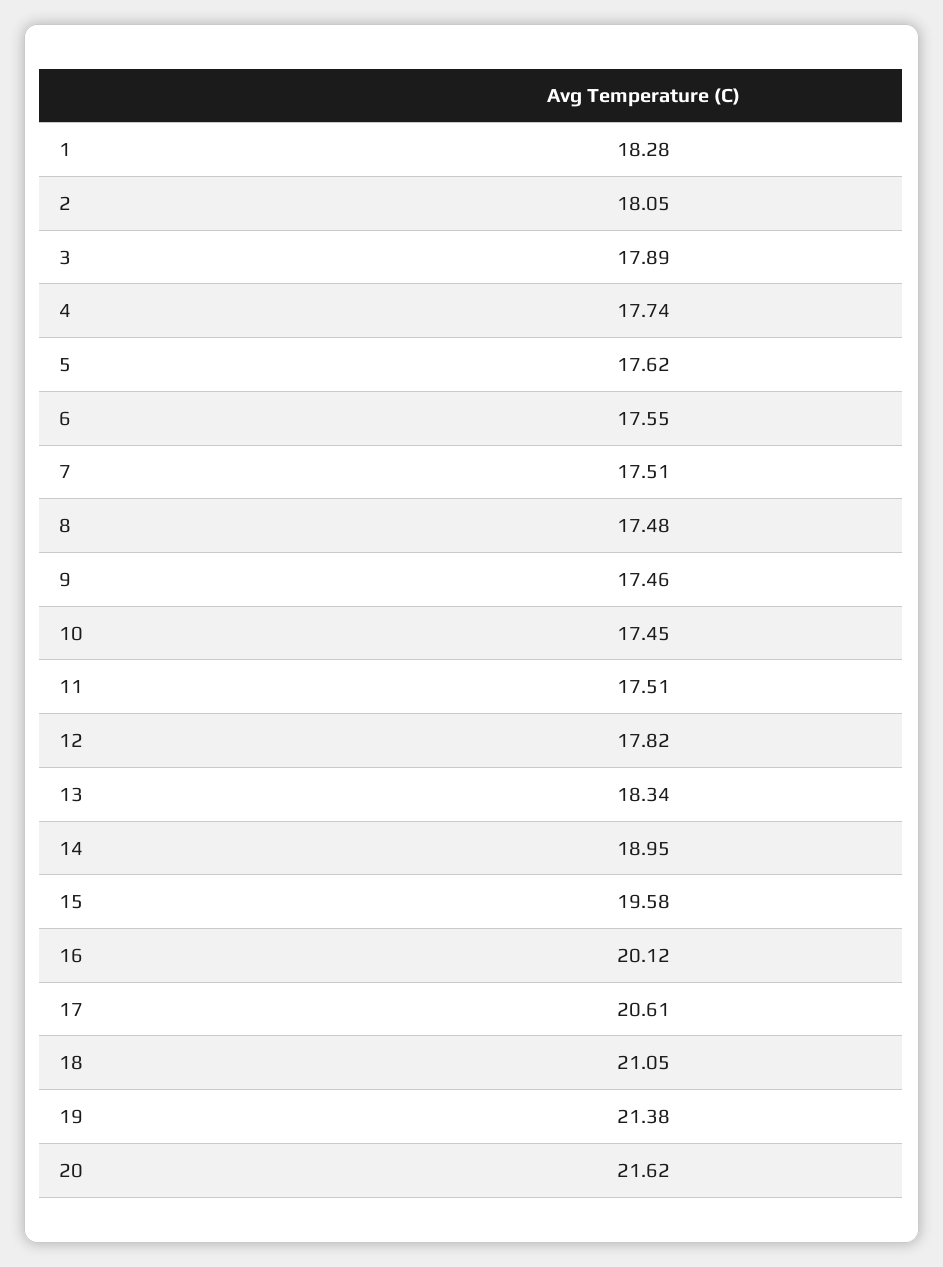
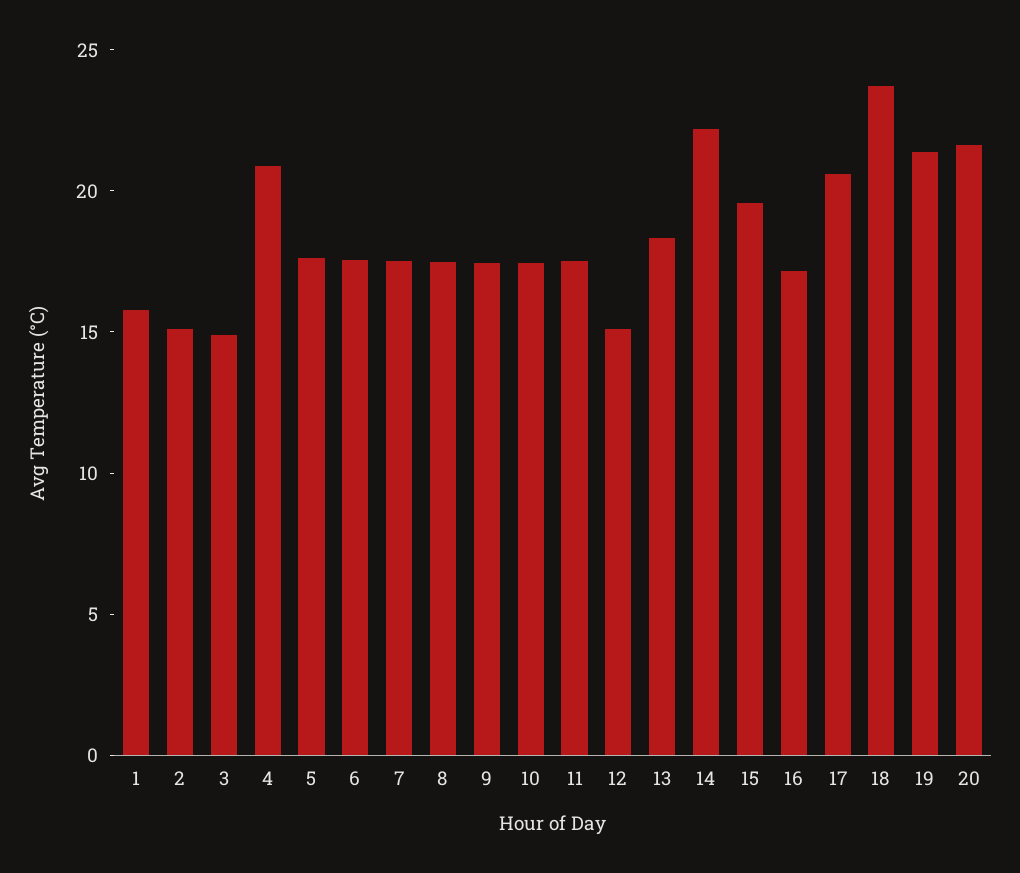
1: 18.28 -> 16
2: 18.05 -> 15
3: 17.89 -> 15
4: 17.74 -> 21
12: 17.82 -> 15
14: 18.95 -> 22
16: 20.12 -> 17
18: 21.05 -> 24

